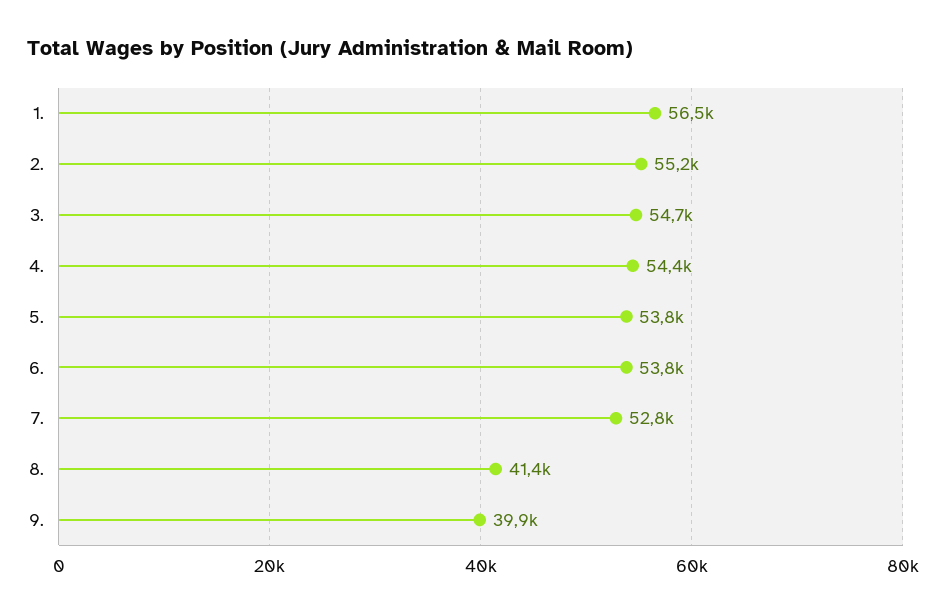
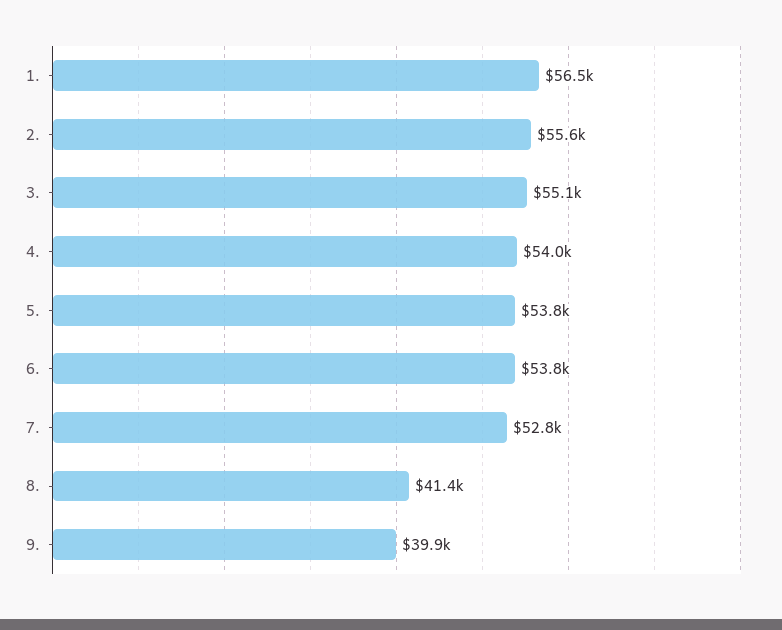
2.: 55200 -> 55600
3.: 54700 -> 55100
4.: 54400 -> 54000

